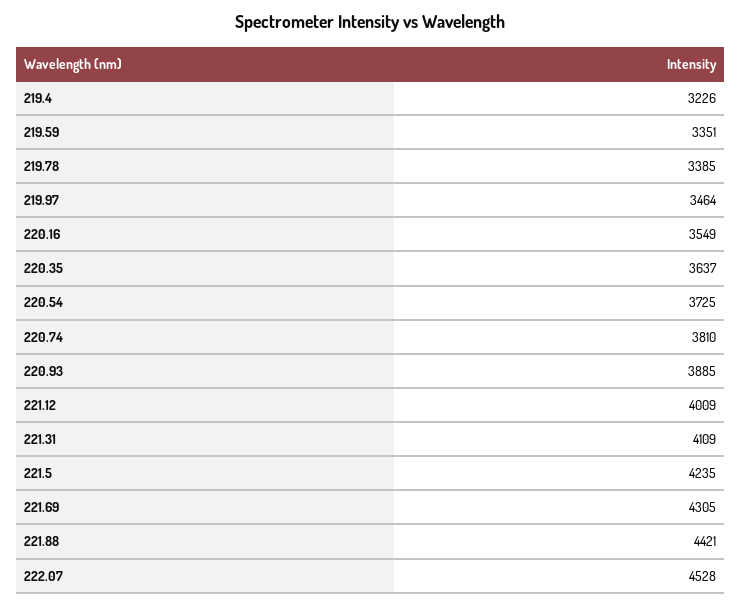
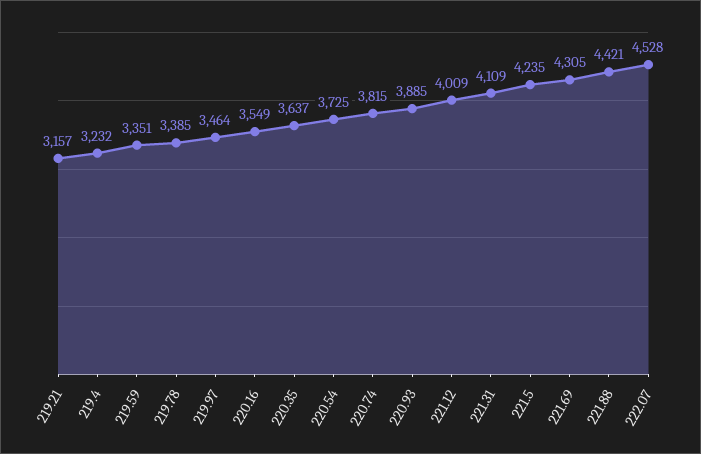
219.4: 3226 -> 3232
220.74: 3810 -> 3815
219.21: none -> 3157

